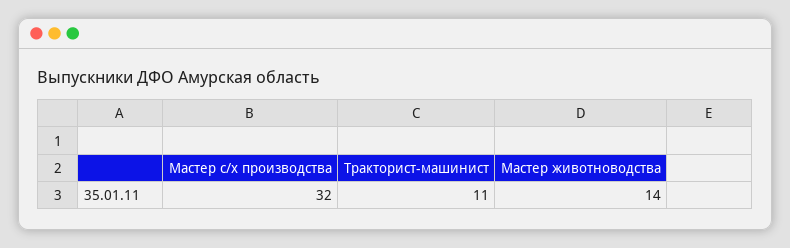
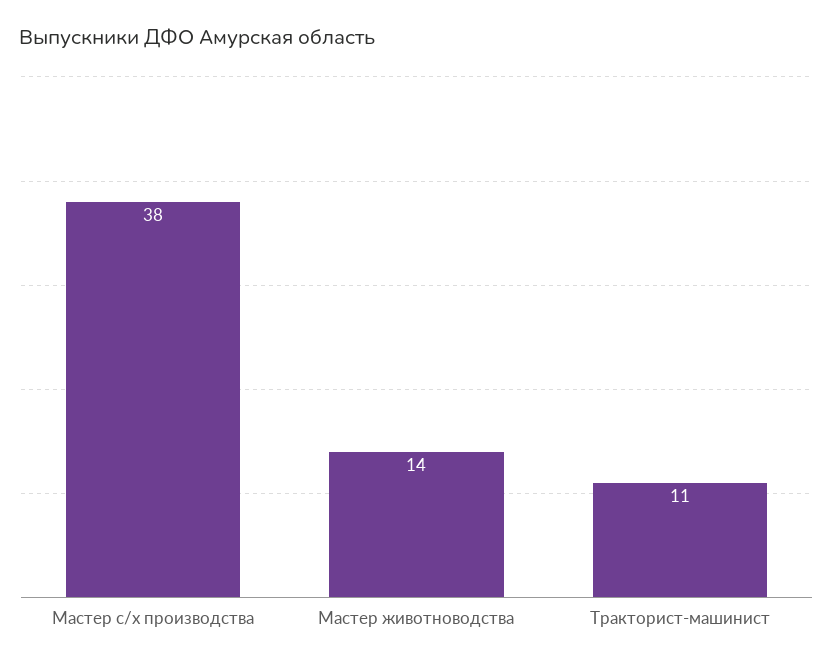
Мастер с/х производства: 32 -> 38

